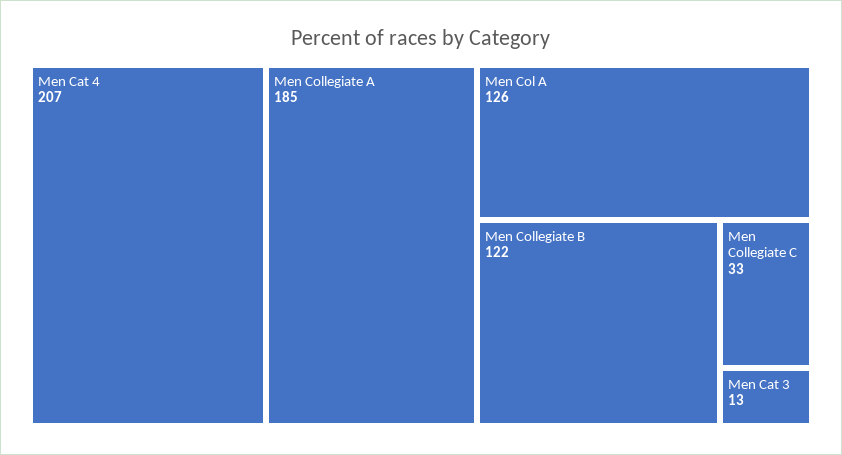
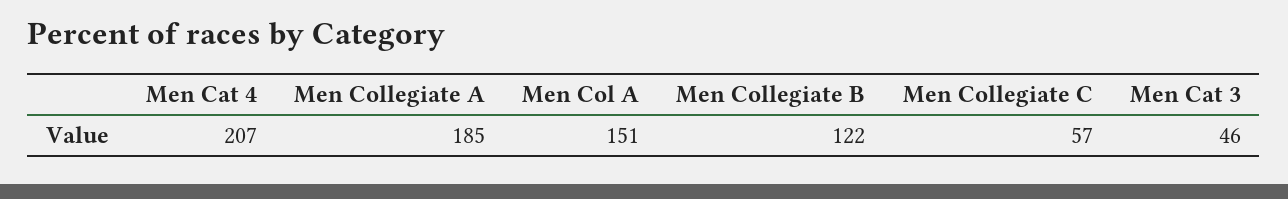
Men Col A: 126 -> 151
Men Collegiate C: 33 -> 57
Men Cat 3: 13 -> 46

